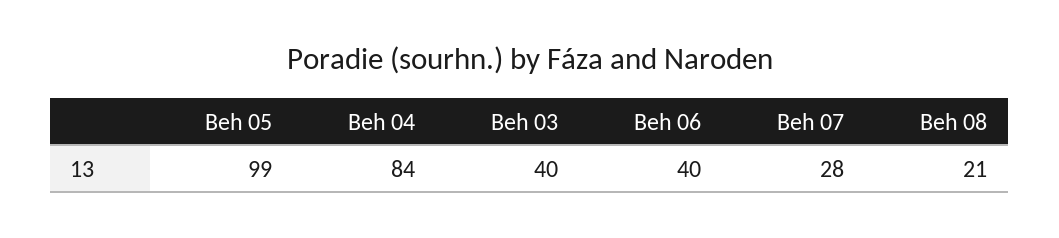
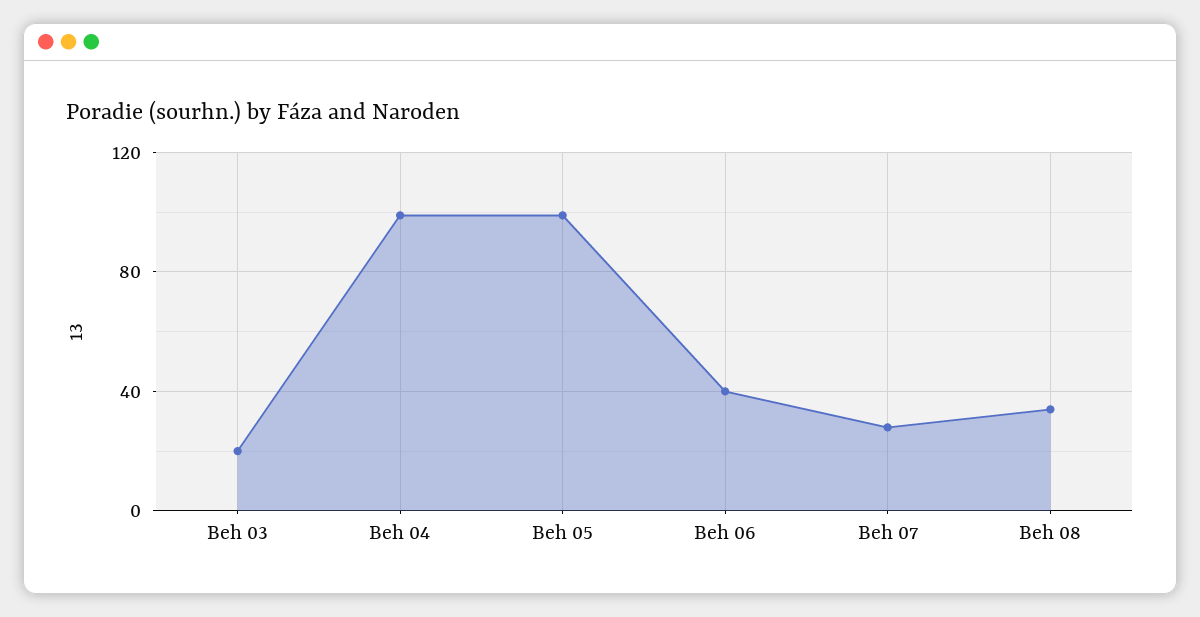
Beh 04: 84 -> 100
Beh 03: 40 -> 20
Beh 08: 21 -> 35

